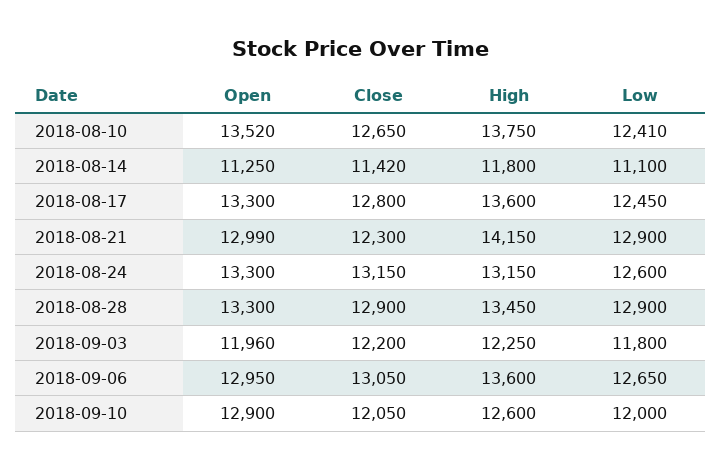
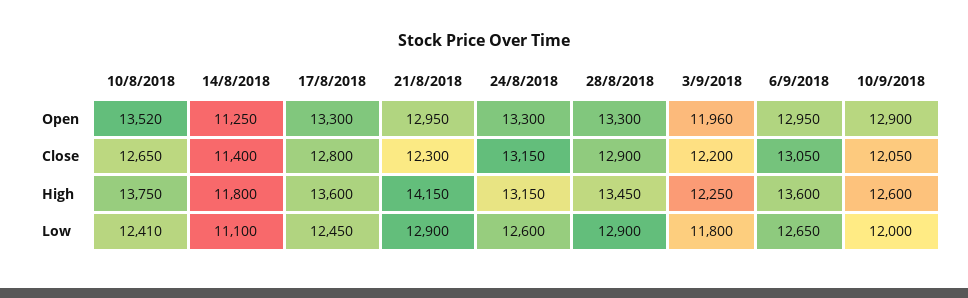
Close, 2018-08-14: 11420 -> 11400
Open, 2018-08-21: 12990 -> 12950

